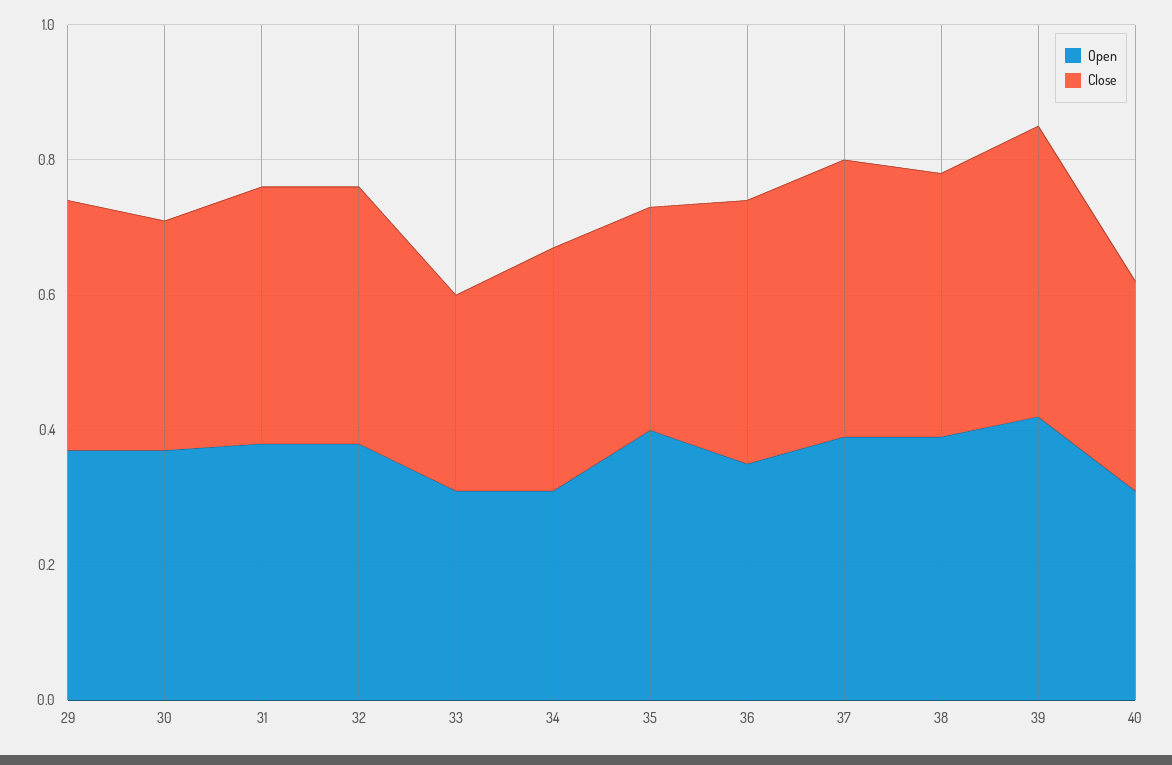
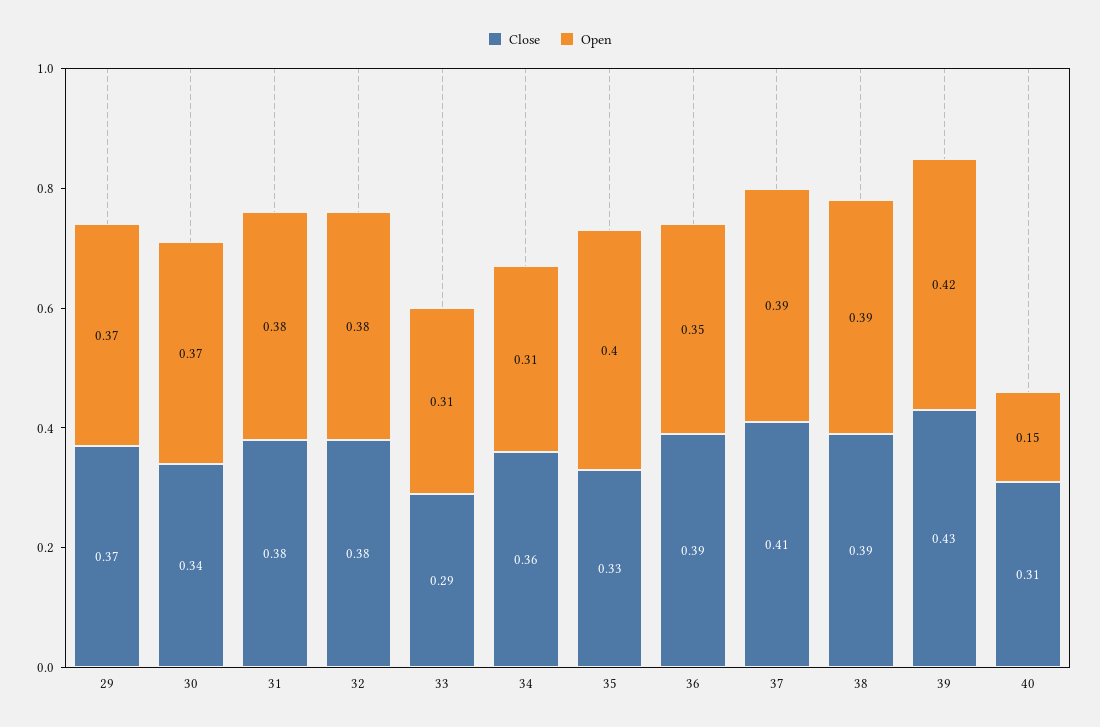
Open, 40: 0.3 -> 0.15

